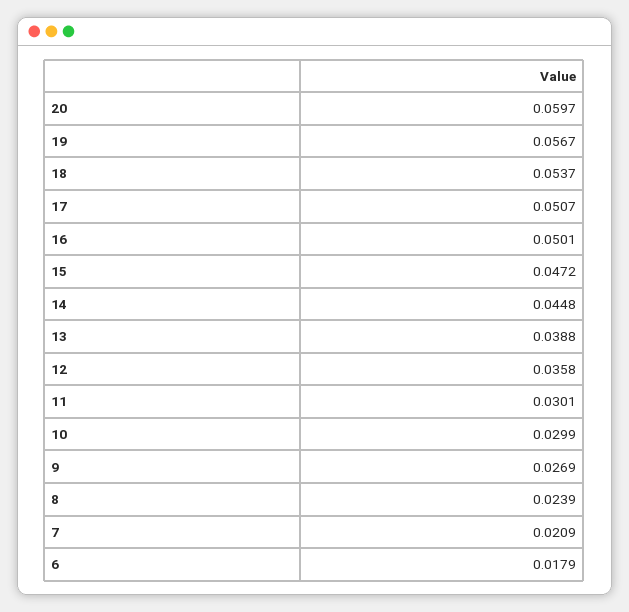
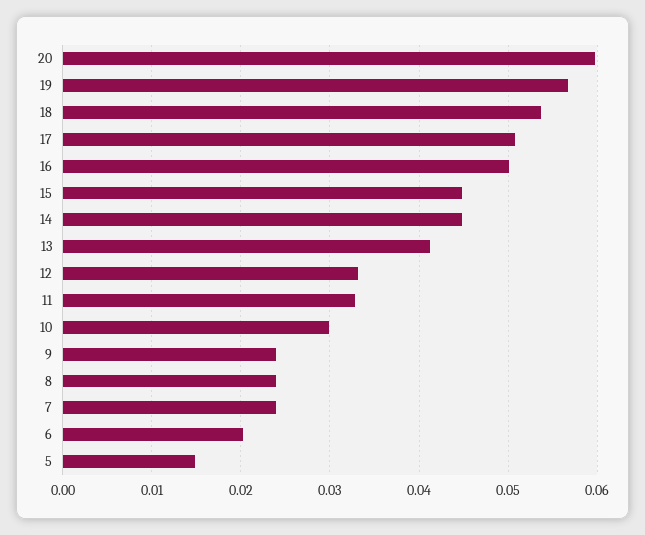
15: 0.0472 -> 0.045
13: 0.0388 -> 0.041
12: 0.0358 -> 0.033
11: 0.0301 -> 0.033
9: 0.0269 -> 0.024
7: 0.0209 -> 0.024
6: 0.0179 -> 0.02
5: none -> 0.015

